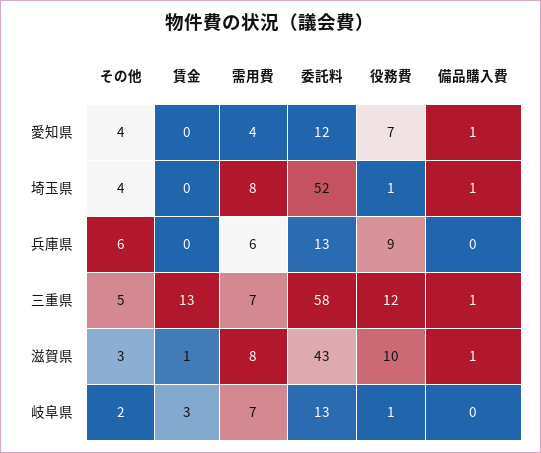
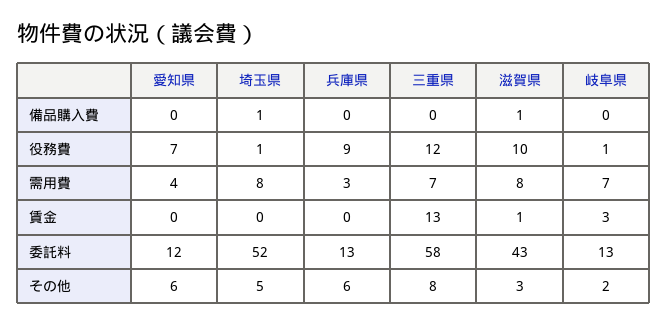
その他, 愛知県: 4 -> 6
備品購入費, 愛知県: 1 -> 0
その他, 埼玉県: 4 -> 5
需用費, 兵庫県: 6 -> 3
その他, 三重県: 5 -> 8
備品購入費, 三重県: 1 -> 0

